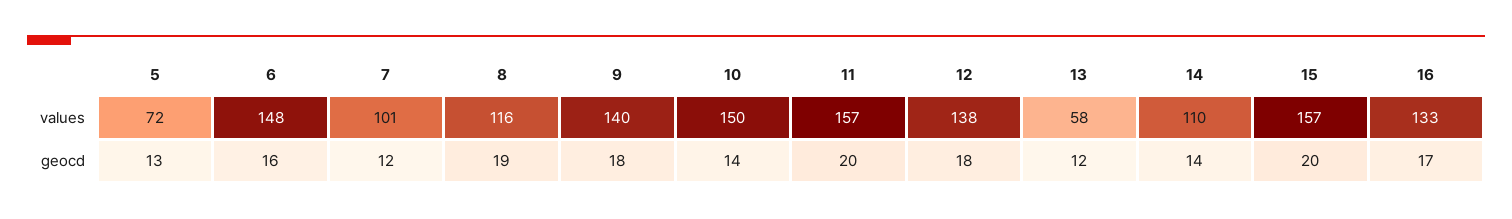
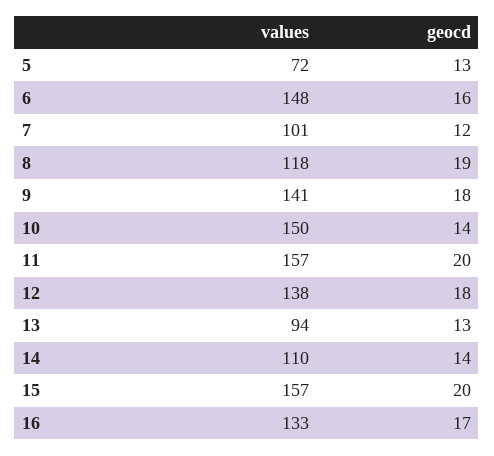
8, values: 116 -> 118
9, values: 140 -> 141
13, values: 58 -> 94
13, geocd: 12 -> 13

